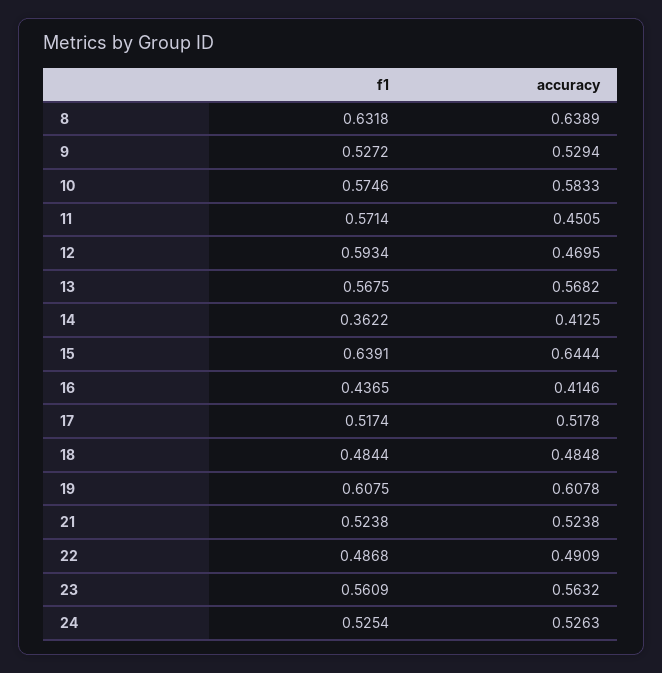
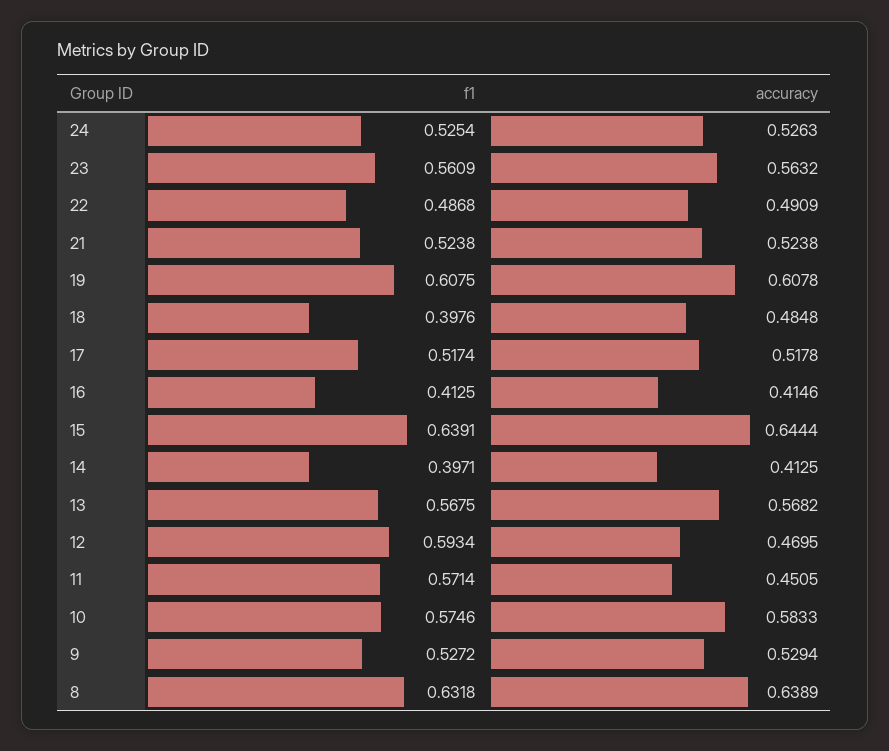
f1, 14: 0.3622 -> 0.3971
f1, 16: 0.4365 -> 0.4125
f1, 18: 0.4844 -> 0.3976

